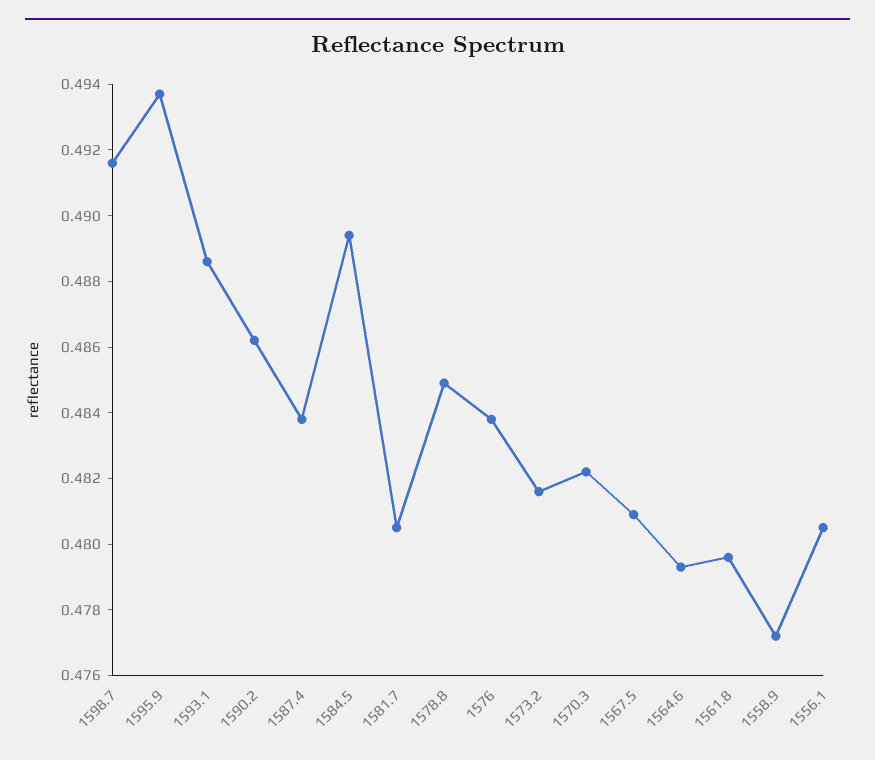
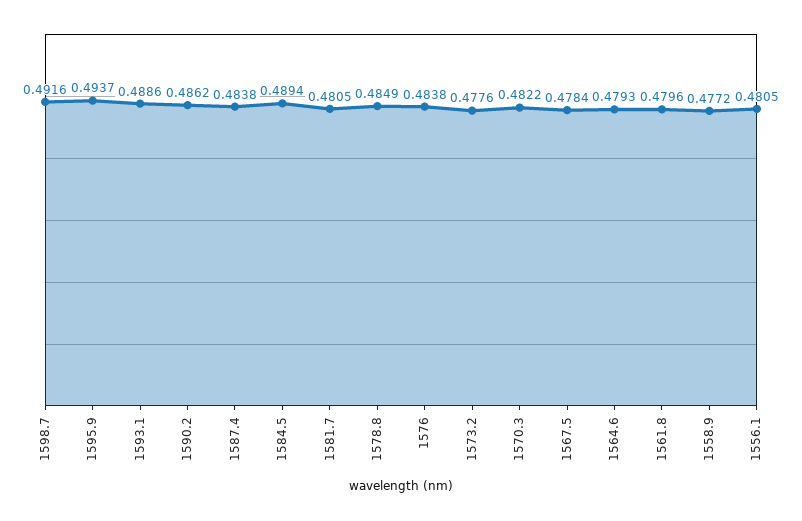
1573.2: 0.4815 -> 0.4776
1567.5: 0.481 -> 0.4784

